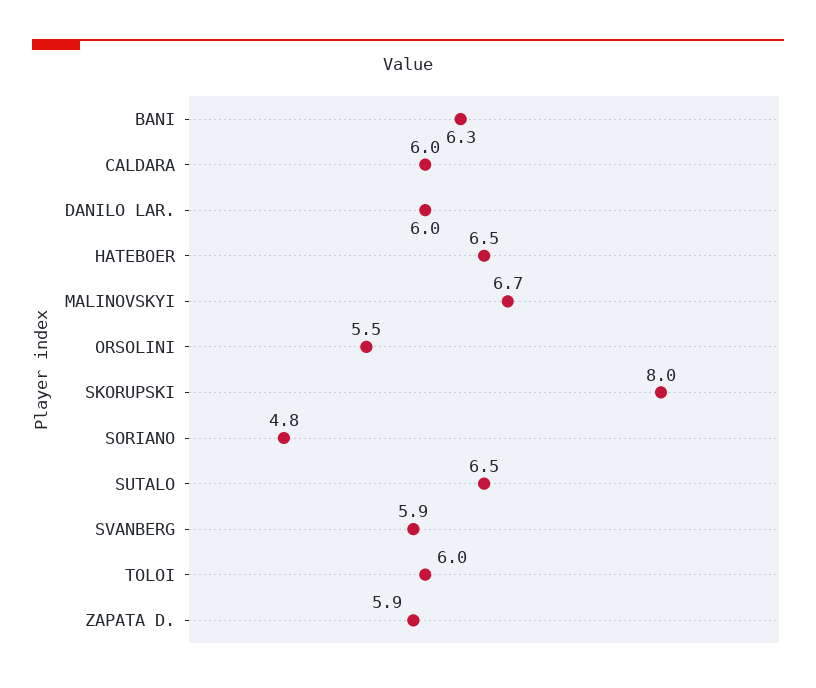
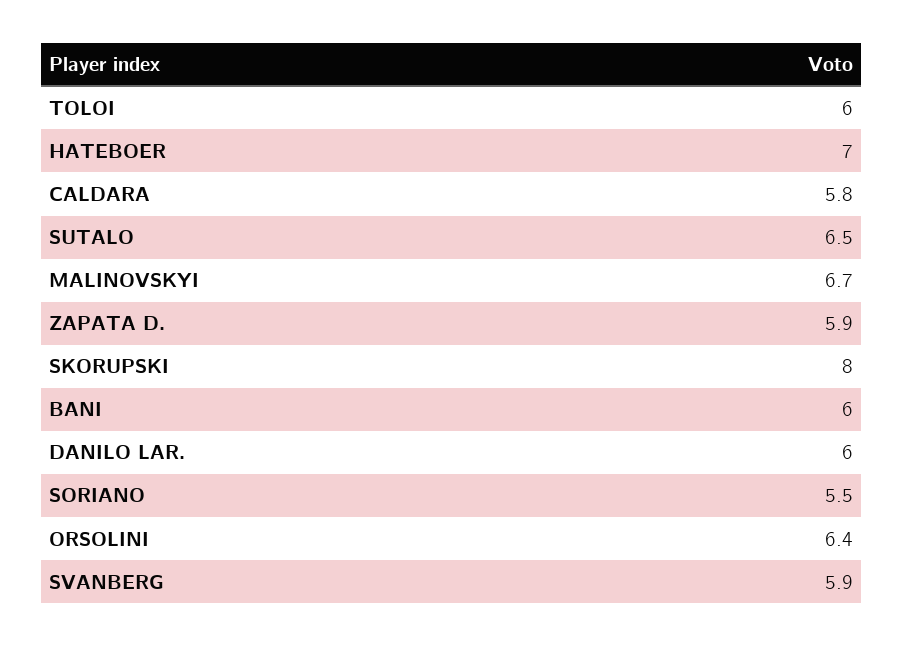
BANI: 6.3 -> 6
CALDARA: 6 -> 5.8
HATEBOER: 6.5 -> 7
ORSOLINI: 5.5 -> 6.4
SORIANO: 4.8 -> 5.5

